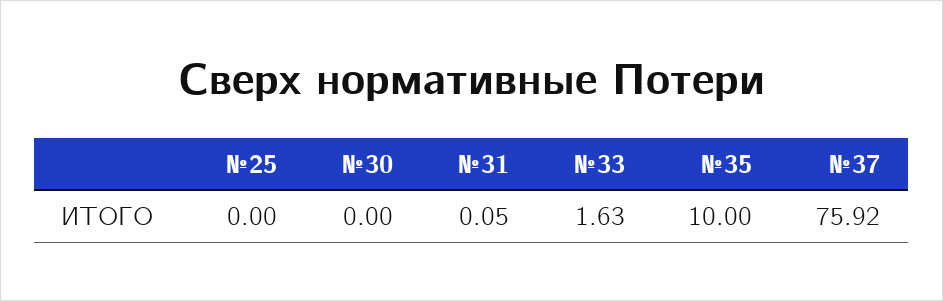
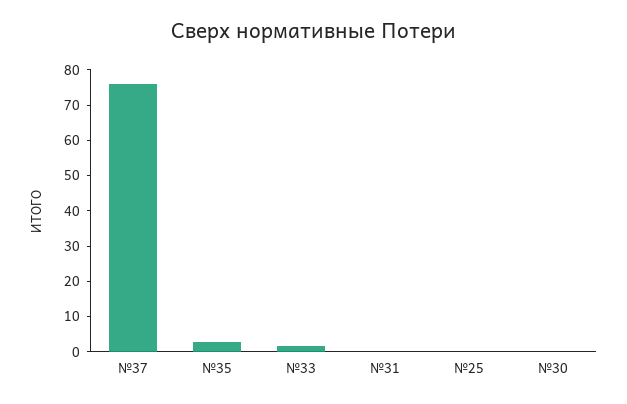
№35: 10 -> 2.5

